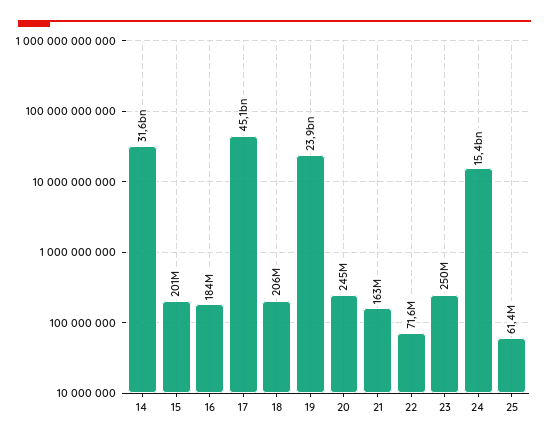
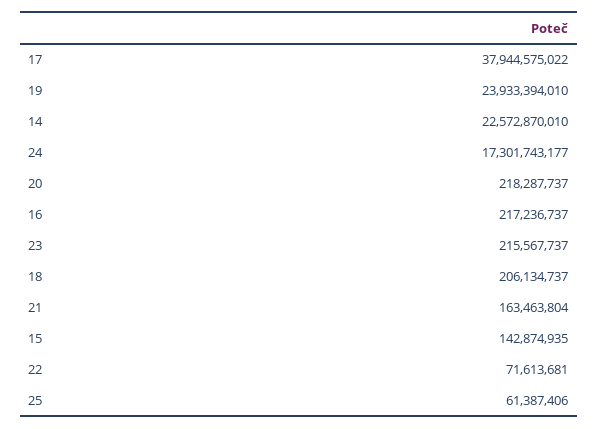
14: 31600000000 -> 22572870010
15: 201000000 -> 142874935
16: 184000000 -> 217236737
17: 45100000000 -> 37944575022
20: 245000000 -> 218287737
23: 250000000 -> 215567737
24: 15400000000 -> 17301743177

